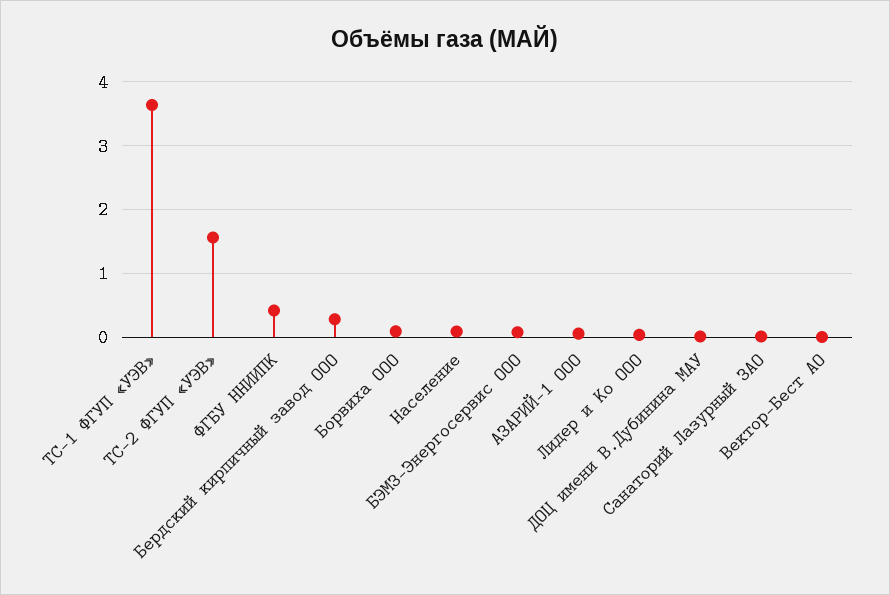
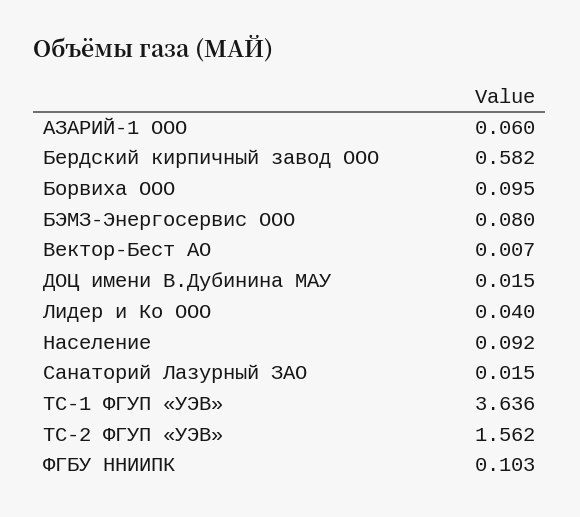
ФГБУ ННИИПК: 0.4 -> 0.103
Бердский кирпичный завод ООО: 0.3 -> 0.582

